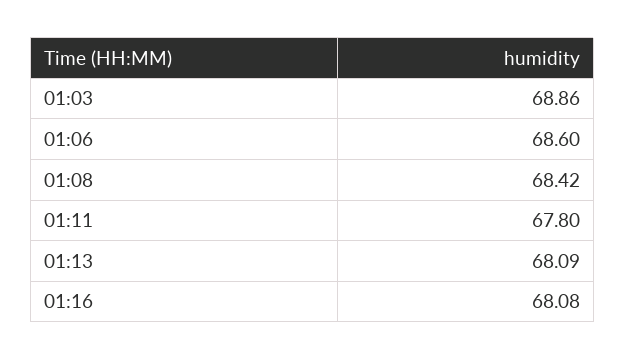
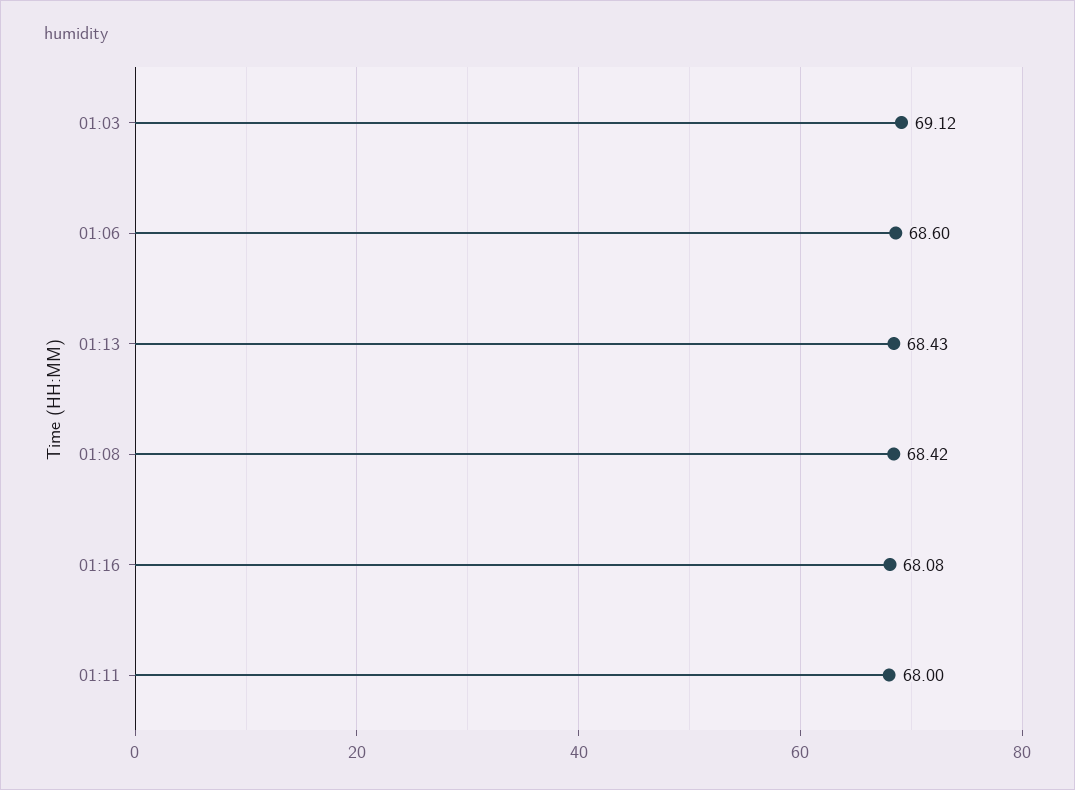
01:03: 68.86 -> 69.12
01:11: 67.8 -> 68
01:13: 68.09 -> 68.43

